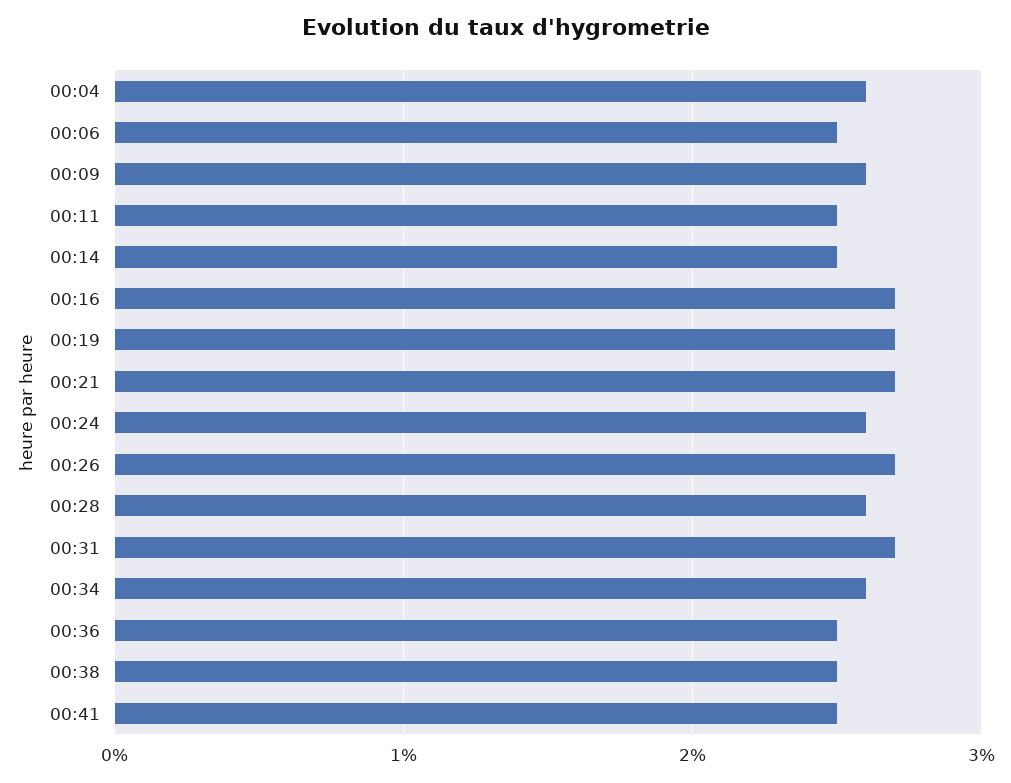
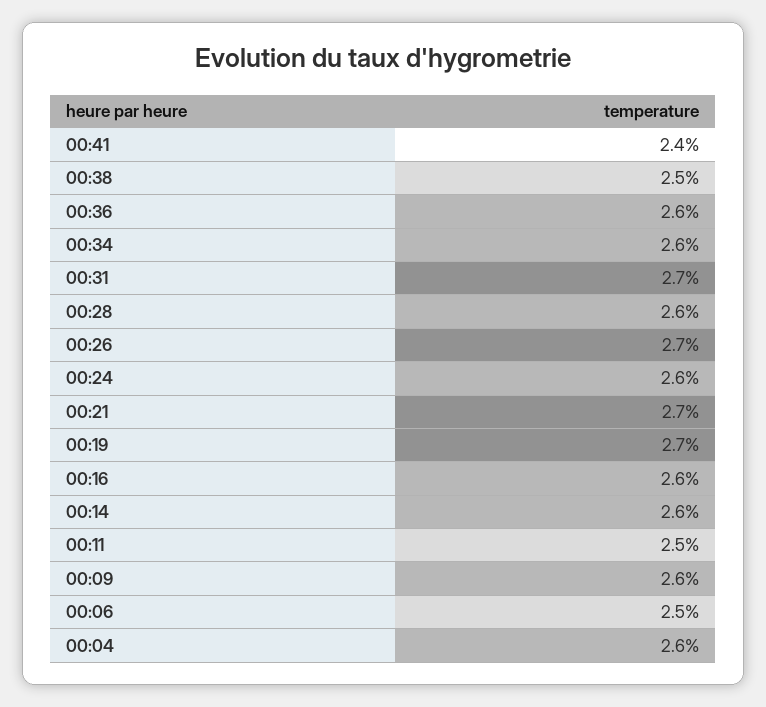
00:14: 2.5 -> 2.6
00:16: 2.7 -> 2.6
00:36: 2.5 -> 2.6
00:41: 2.5 -> 2.4

